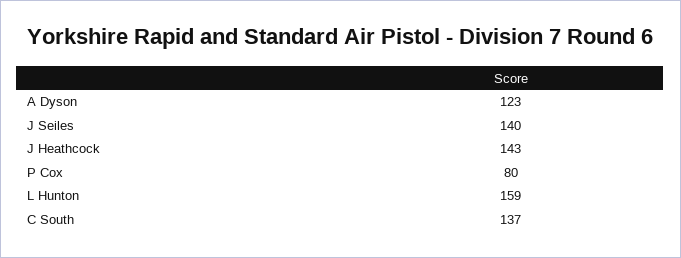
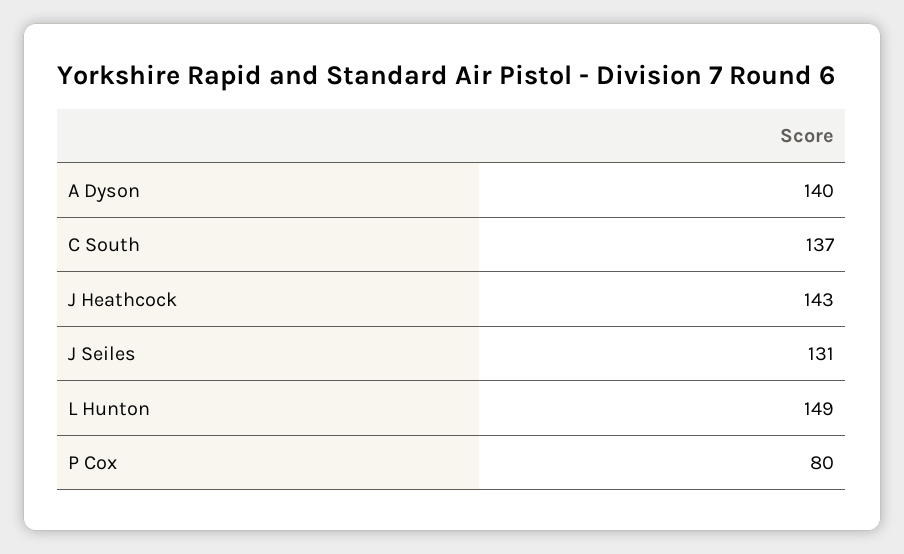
A Dyson: 123 -> 140
J Seiles: 140 -> 131
L Hunton: 159 -> 149

